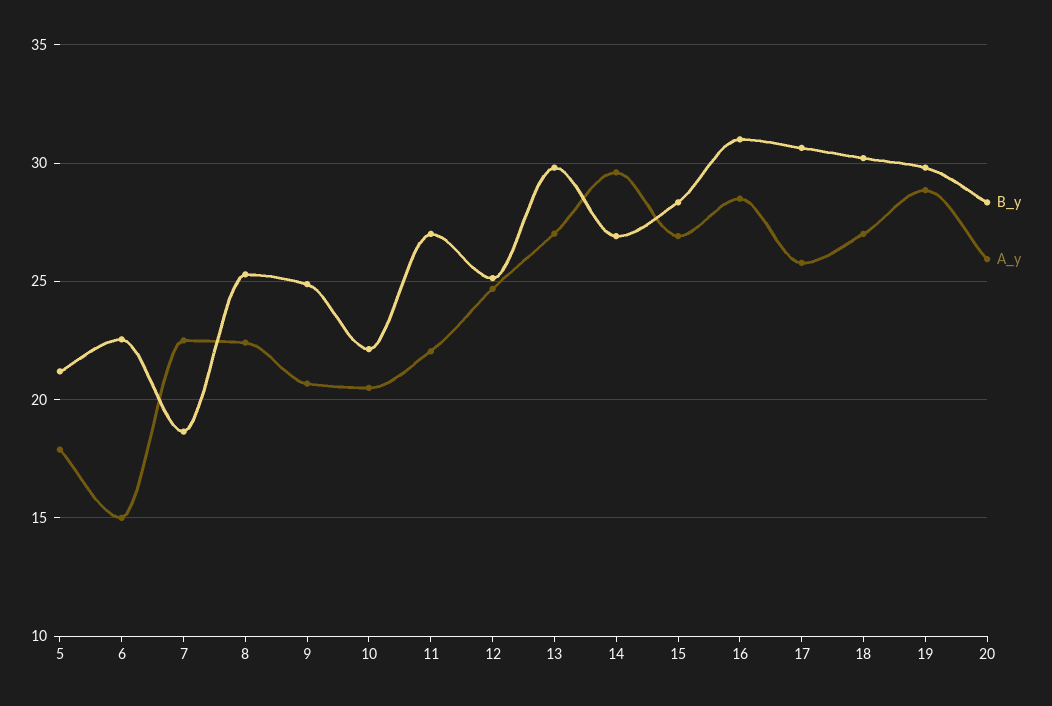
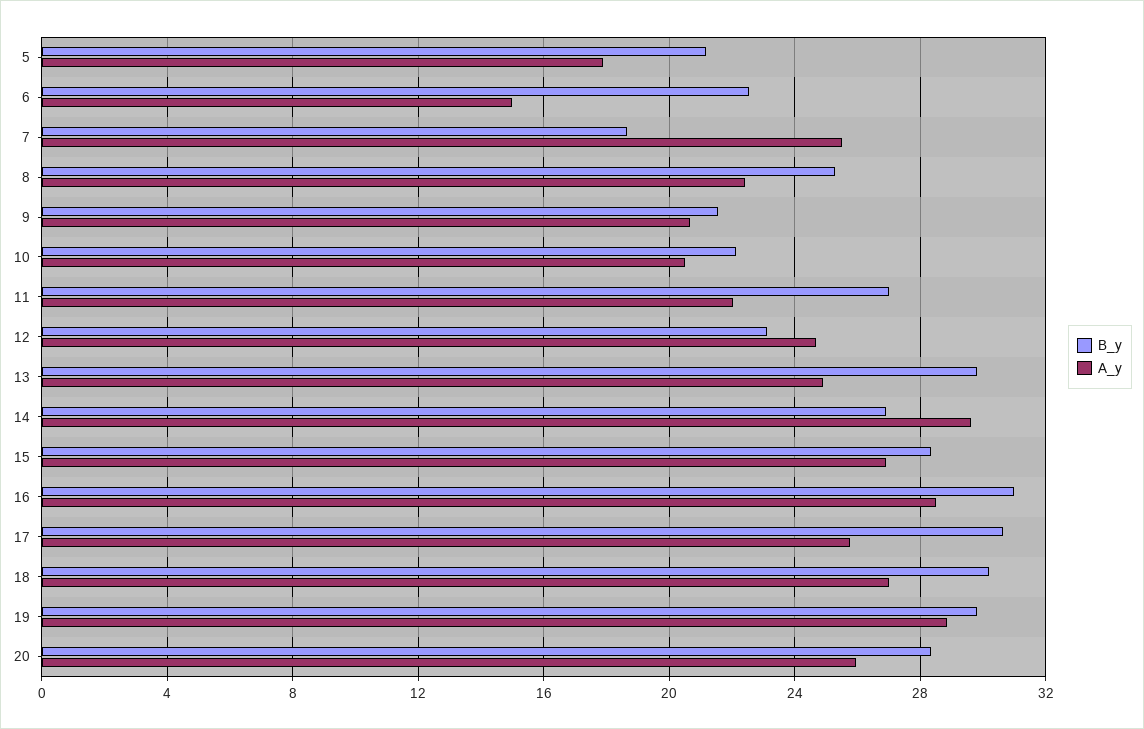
A_y, 7: 22.5 -> 25.5
B_y, 9: 25 -> 21.5
B_y, 12: 25 -> 23
A_y, 13: 27 -> 25

